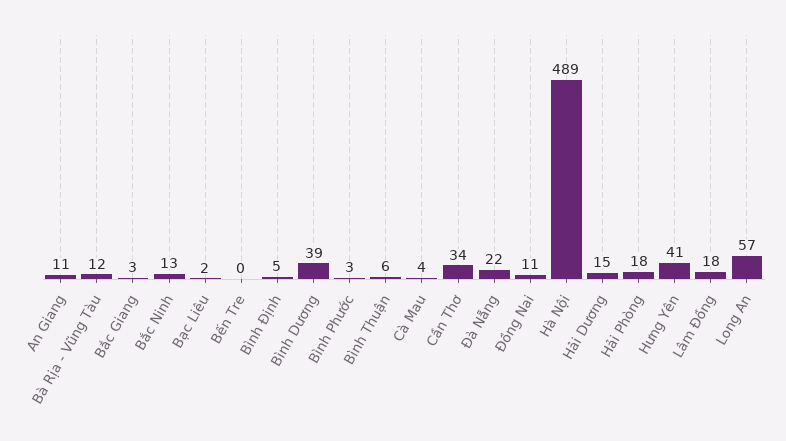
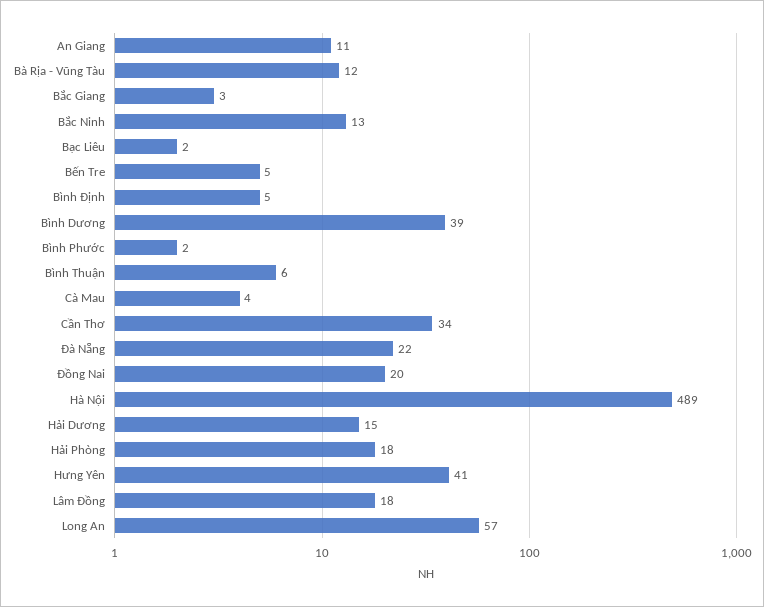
Bến Tre: 0 -> 5
Bình Phước: 3 -> 2
Đồng Nai: 11 -> 20

